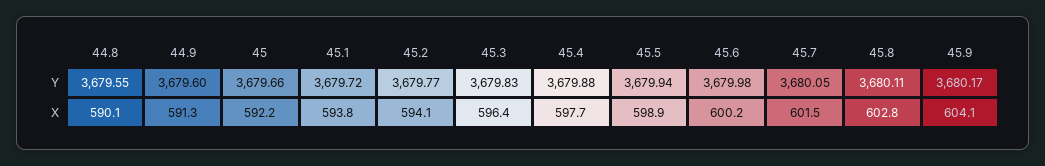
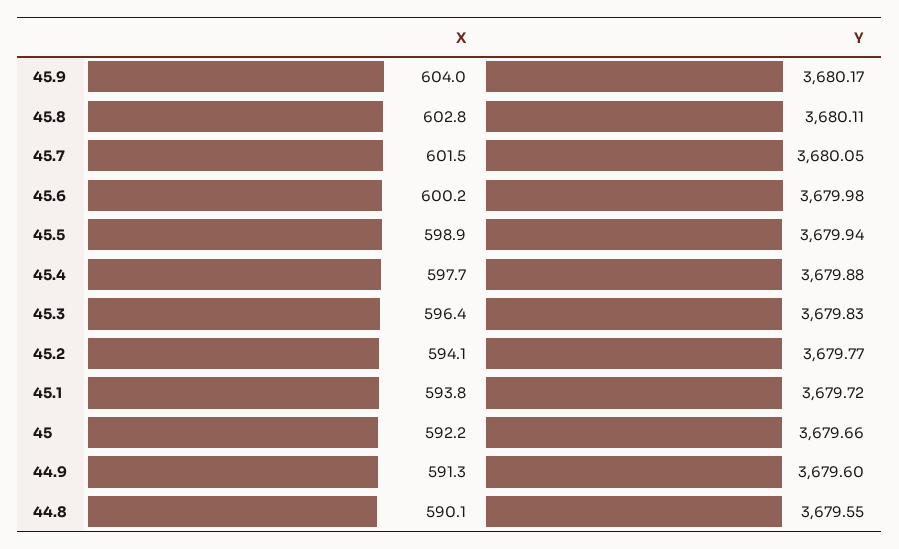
45.9, X: 604.1 -> 604

